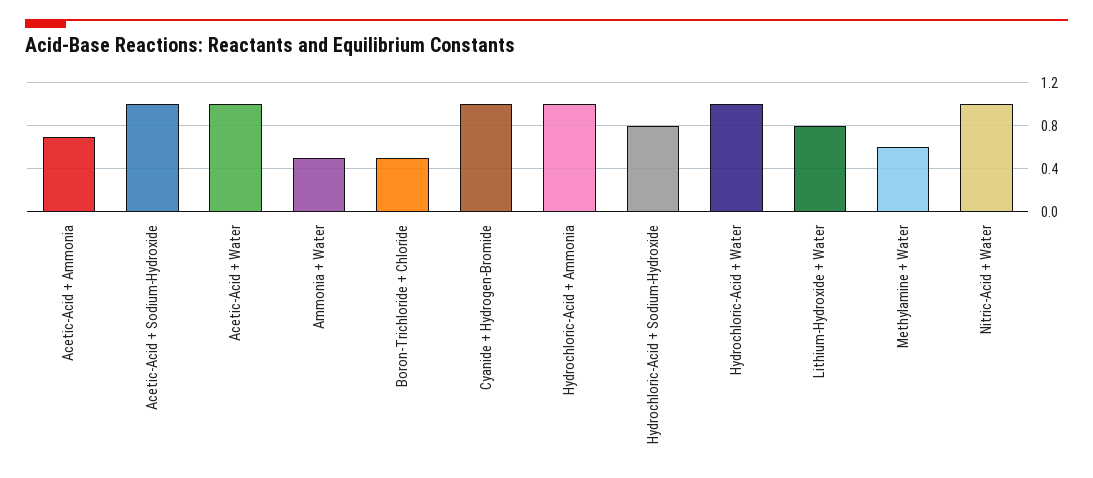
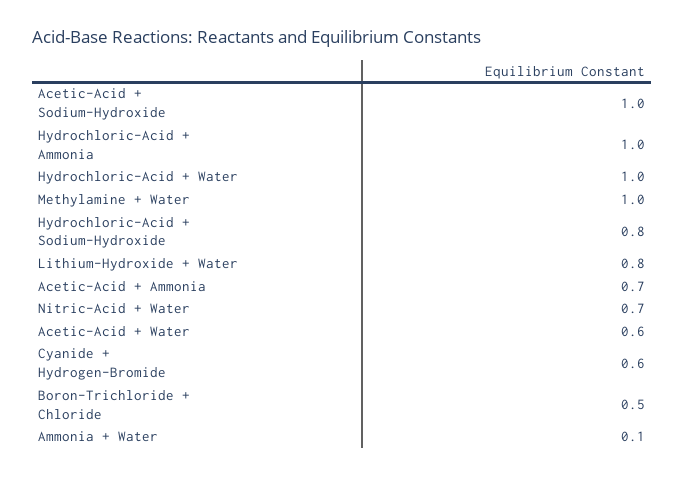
Acetic-Acid + Water: 1 -> 0.6
Ammonia + Water: 0.5 -> 0.1
Cyanide + Hydrogen-Bromide: 1 -> 0.6
Methylamine + Water: 0.6 -> 1
Nitric-Acid + Water: 1 -> 0.7

